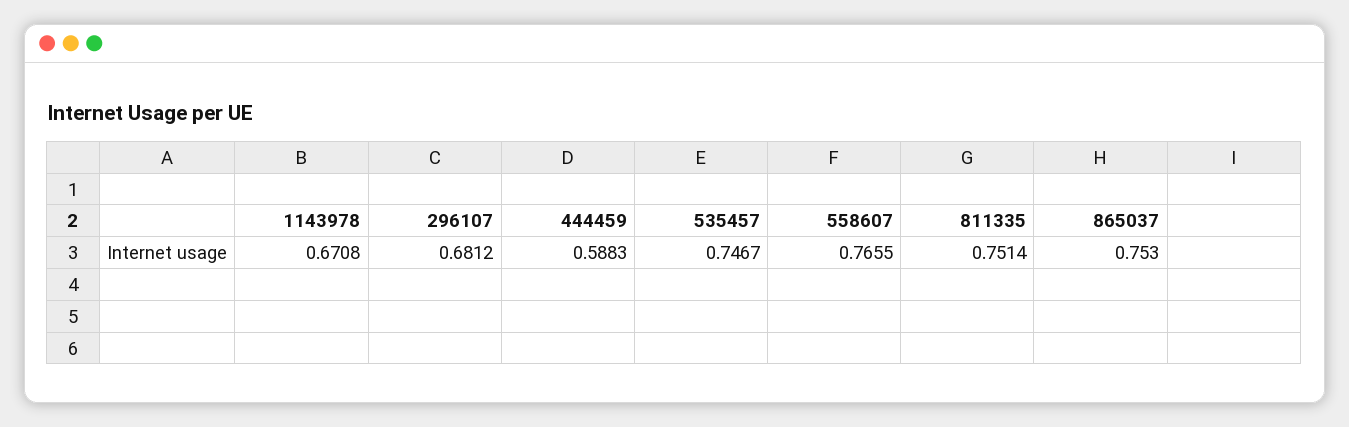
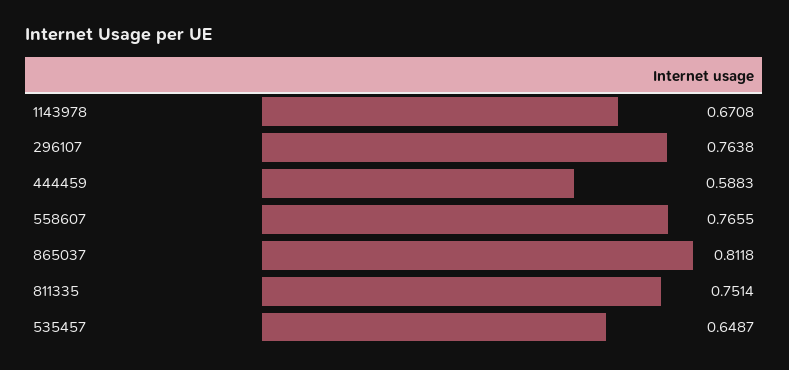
296107: 0.6812 -> 0.7638
535457: 0.7467 -> 0.6487
865037: 0.753 -> 0.8118

